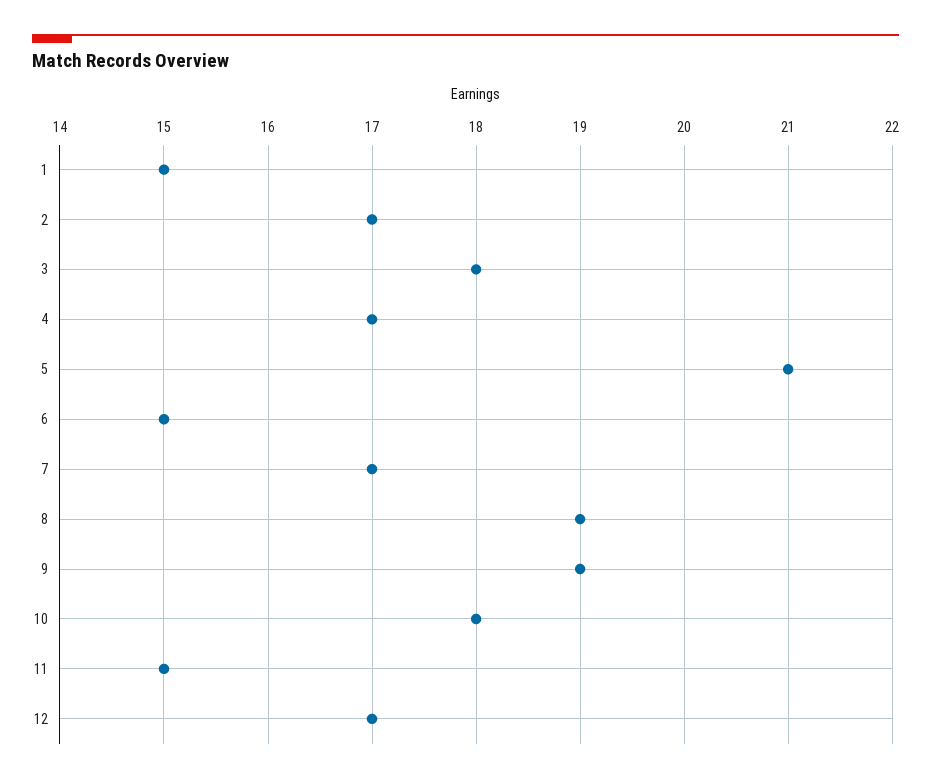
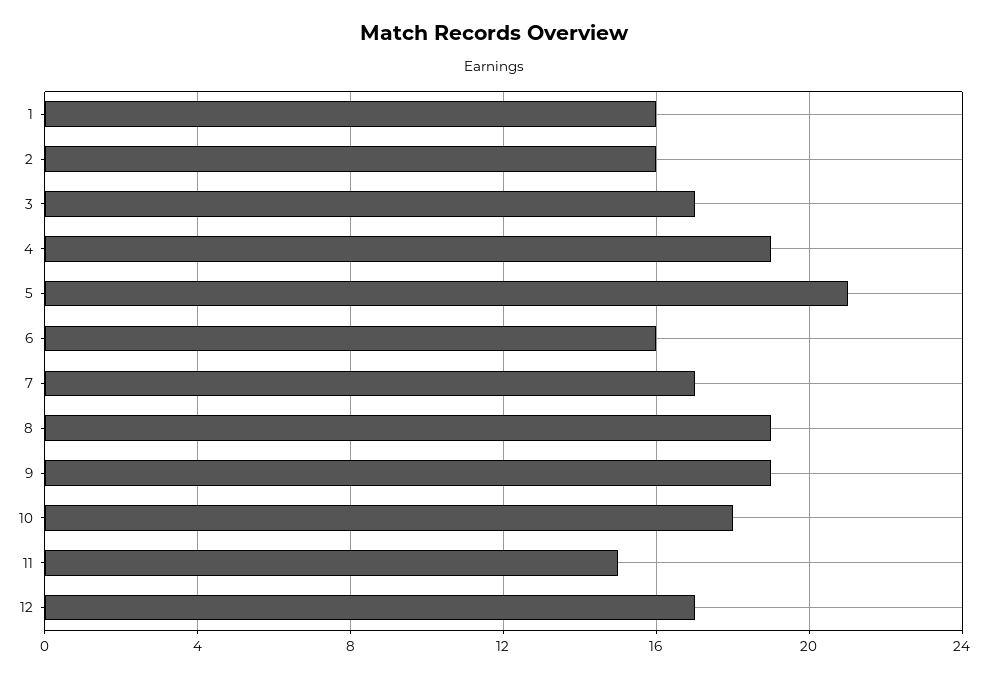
1: 15 -> 16
2: 17 -> 16
3: 18 -> 17
4: 17 -> 19
6: 15 -> 16

